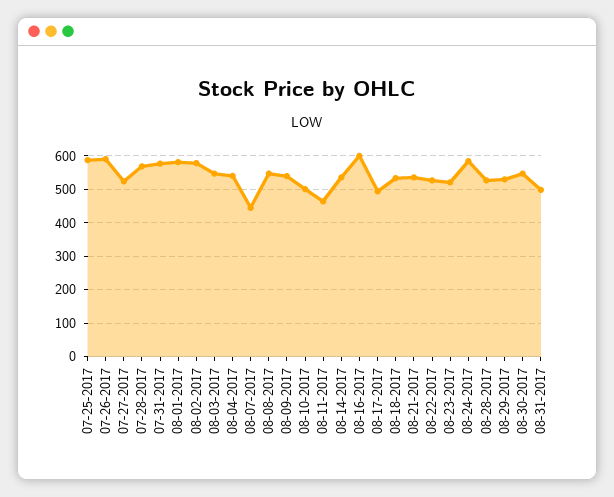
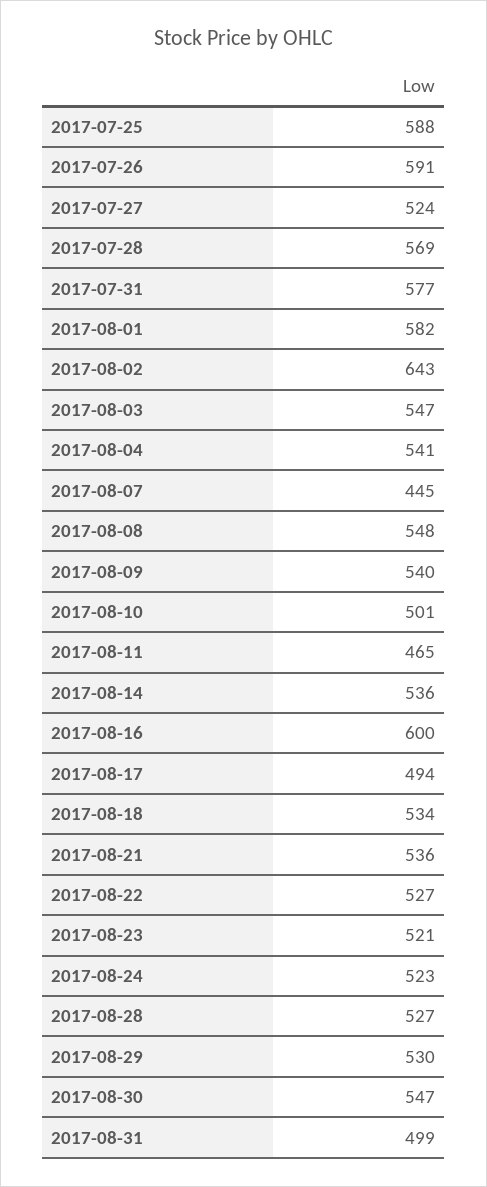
08-02-2017: 580 -> 643
08-24-2017: 580 -> 523

